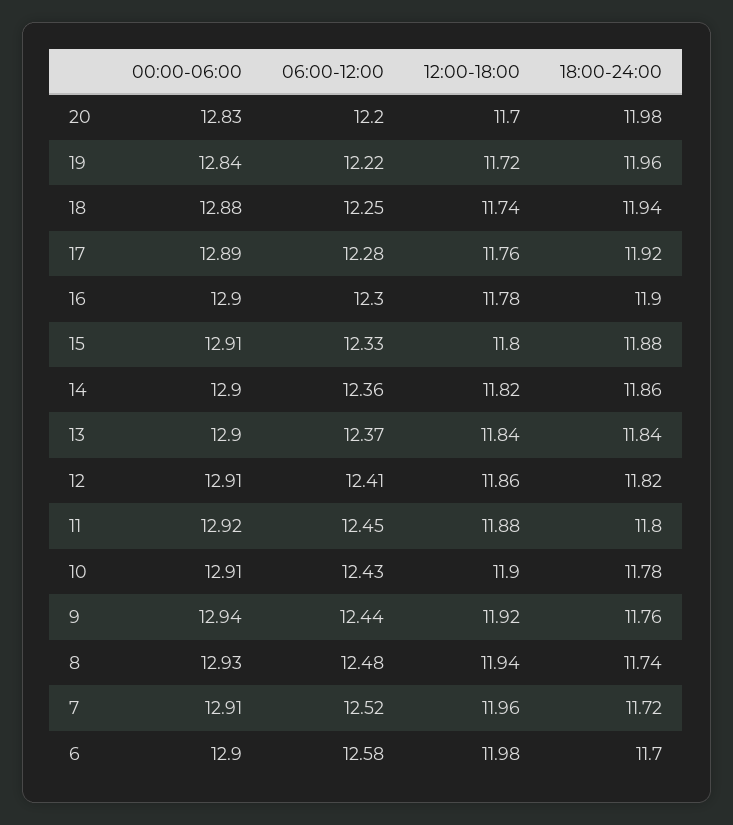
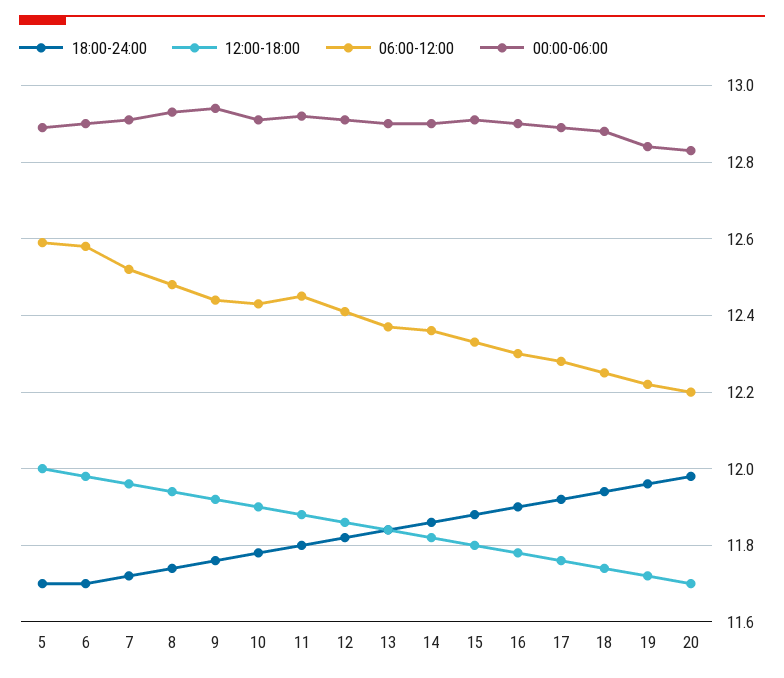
18:00-24:00, 5: none -> 11.7
12:00-18:00, 5: none -> 12
06:00-12:00, 5: none -> 12.6
00:00-06:00, 5: none -> 12.9

